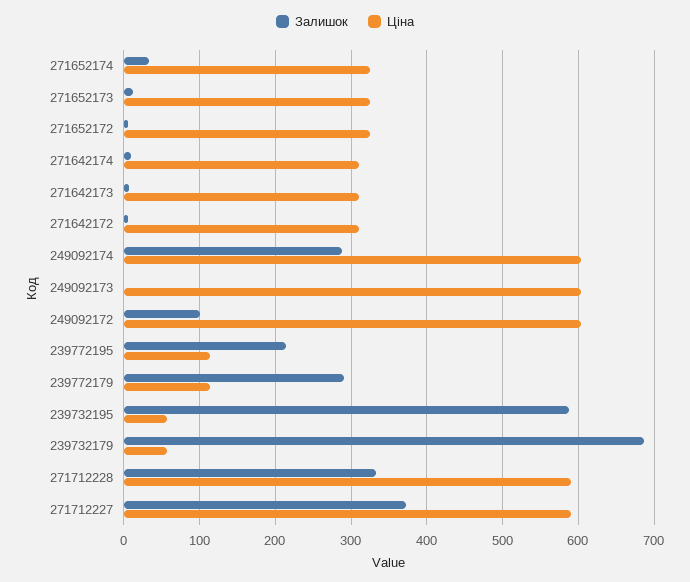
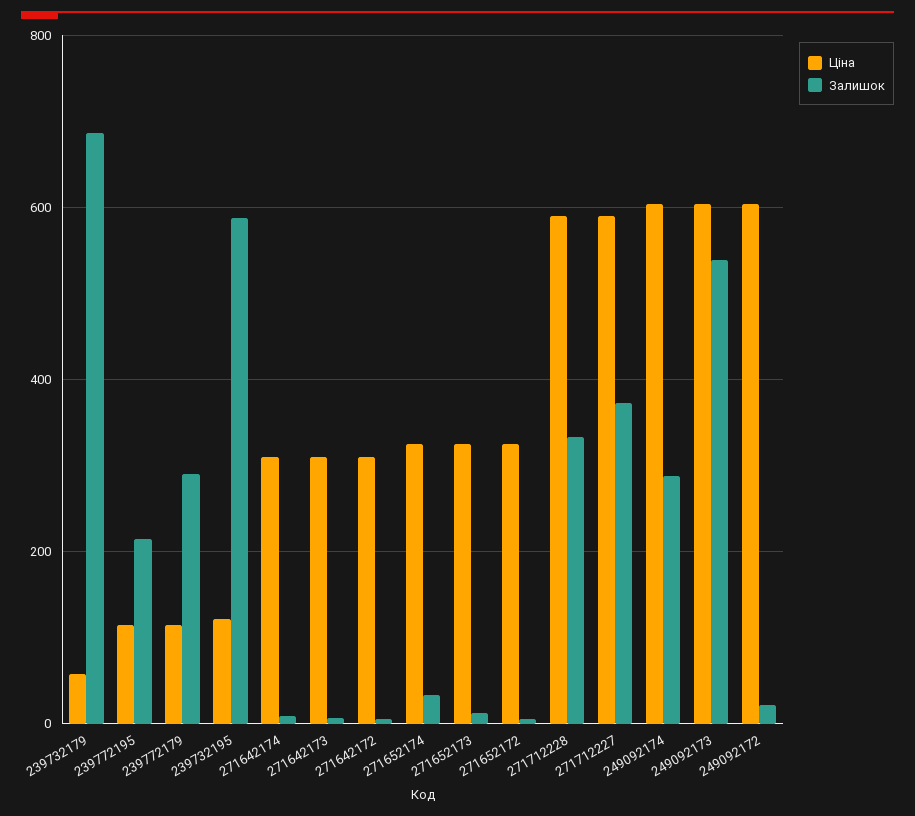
Залишок, 249092173: 0 -> 540
Залишок, 249092172: 100 -> 20
Ціна, 239732195: 60 -> 120

